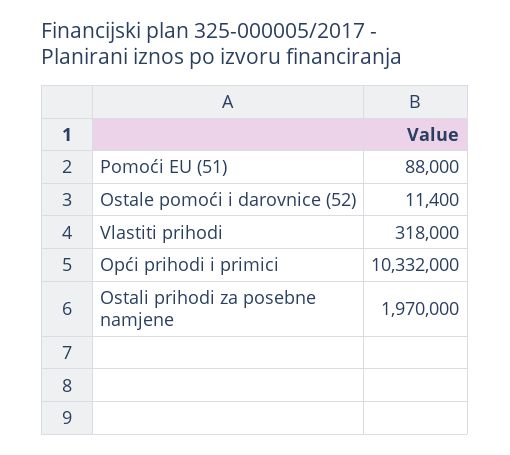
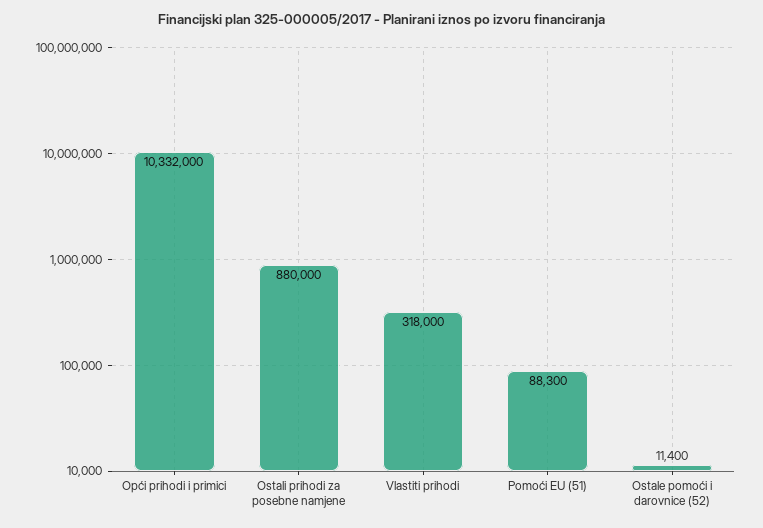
Pomoći EU (51): 88000 -> 88300
Ostali prihodi za posebne namjene: 1970000 -> 880000

